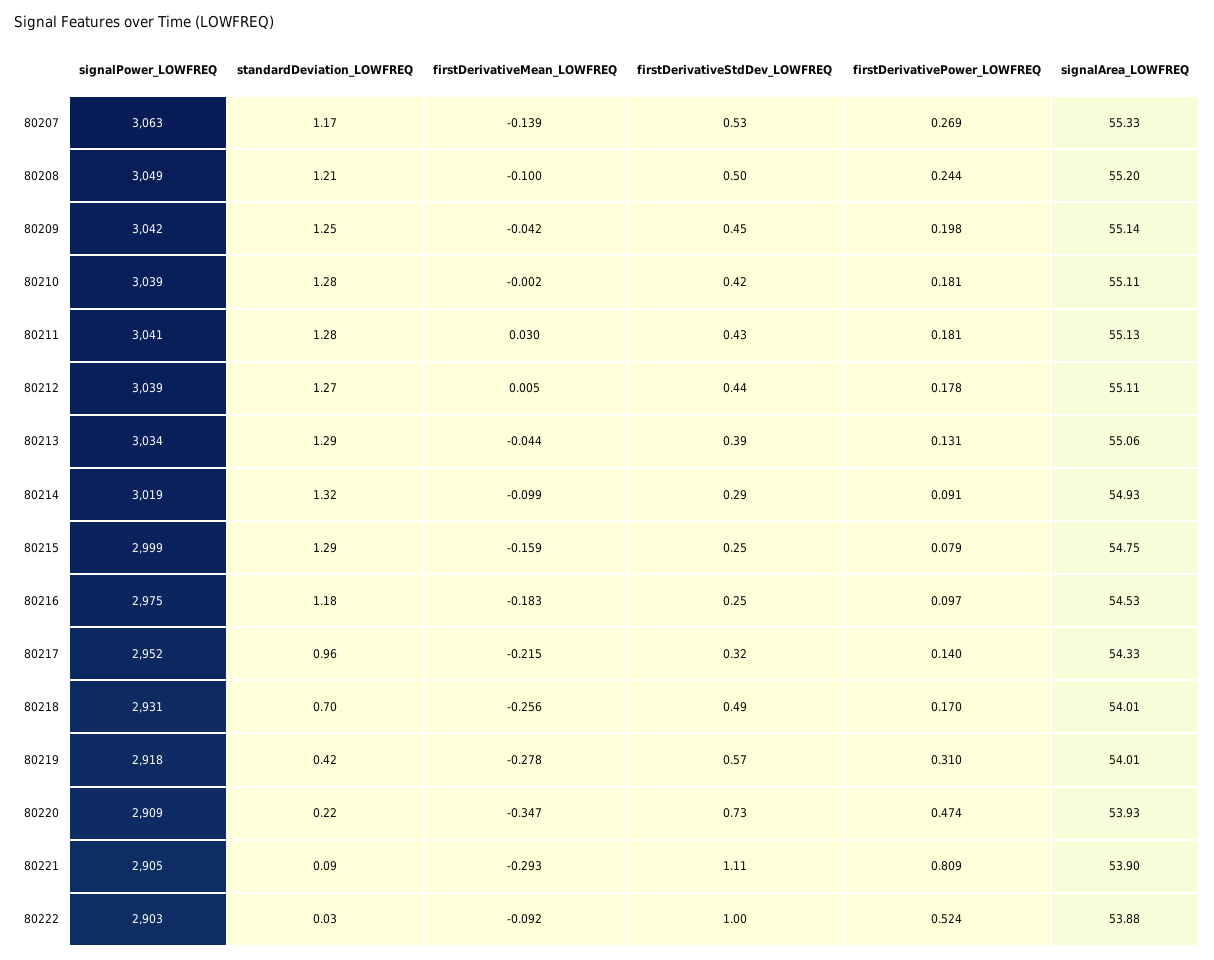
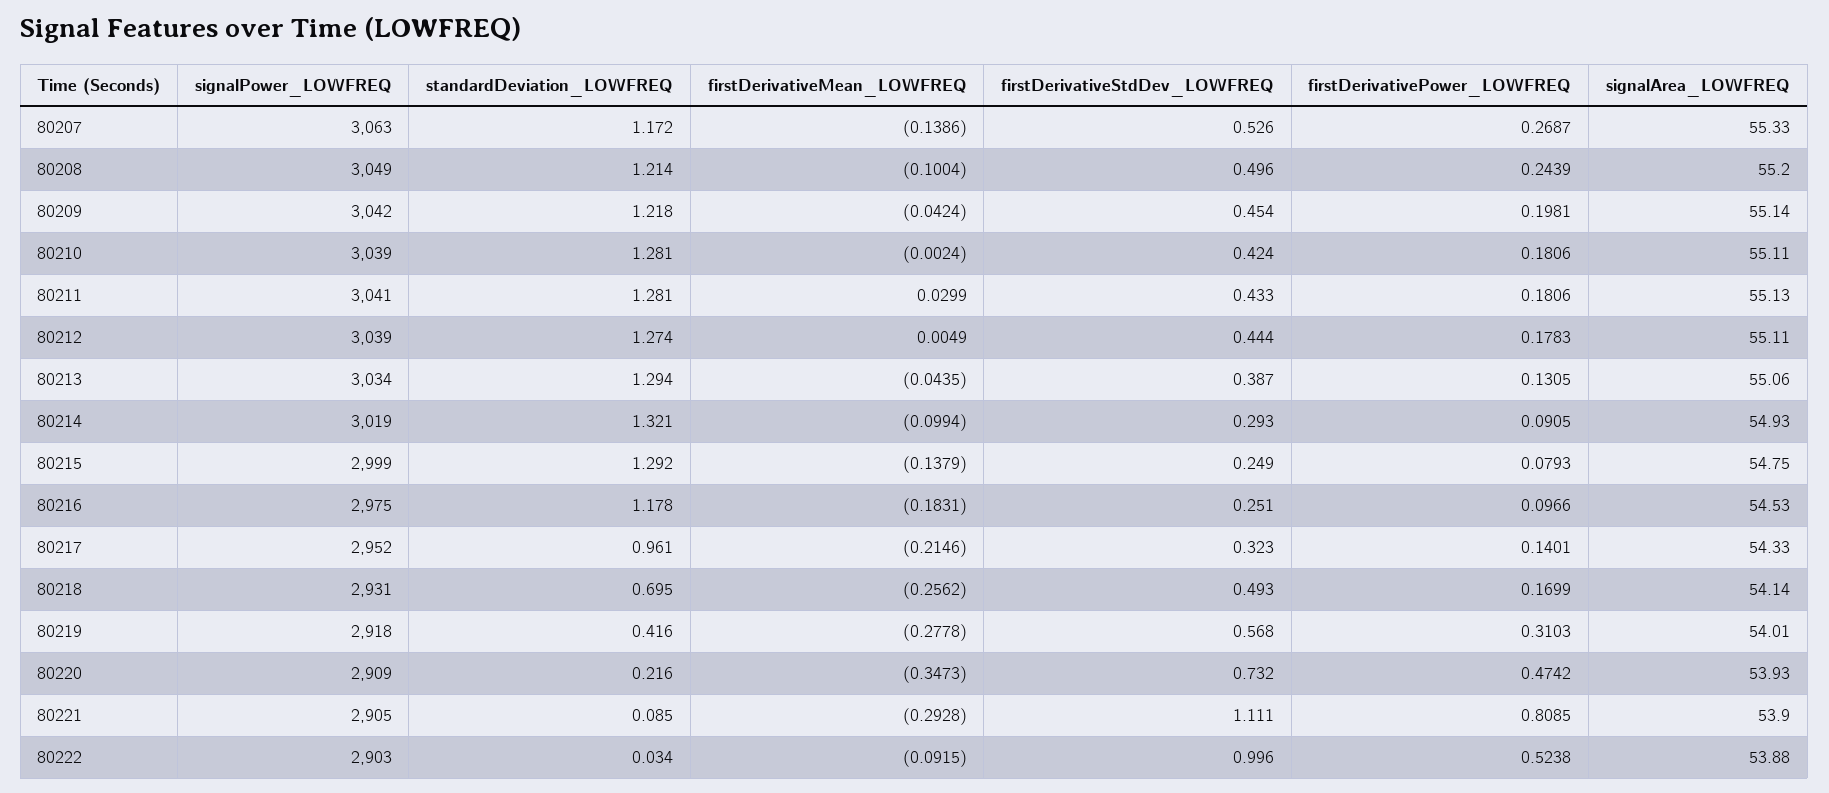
standardDeviation_LOWFREQ, 80209: 1.25 -> 1.218
firstDerivativeMean_LOWFREQ, 80215: -0.159 -> -0.1379
signalArea_LOWFREQ, 80218: 54.01 -> 54.14

